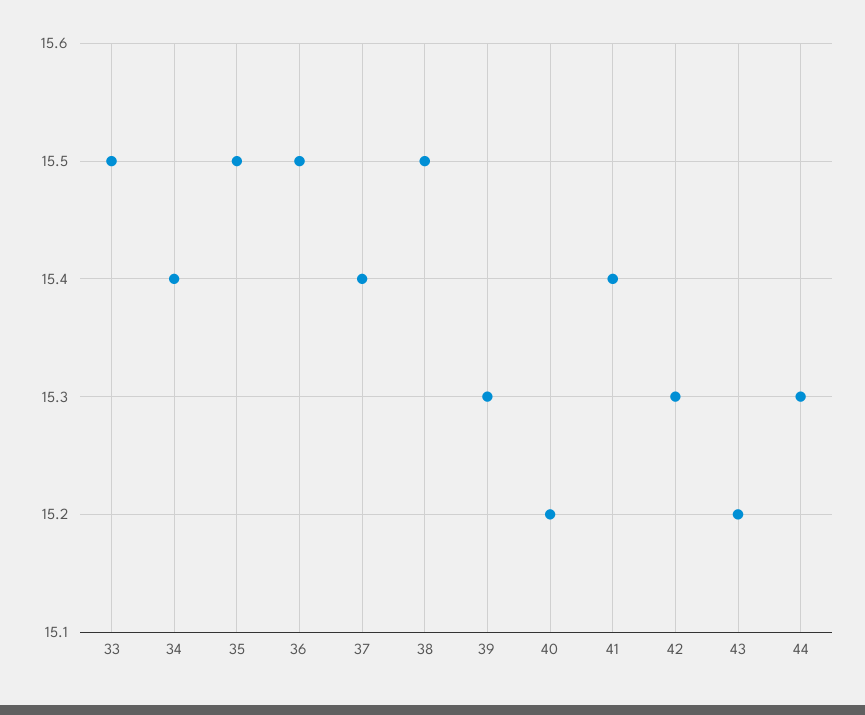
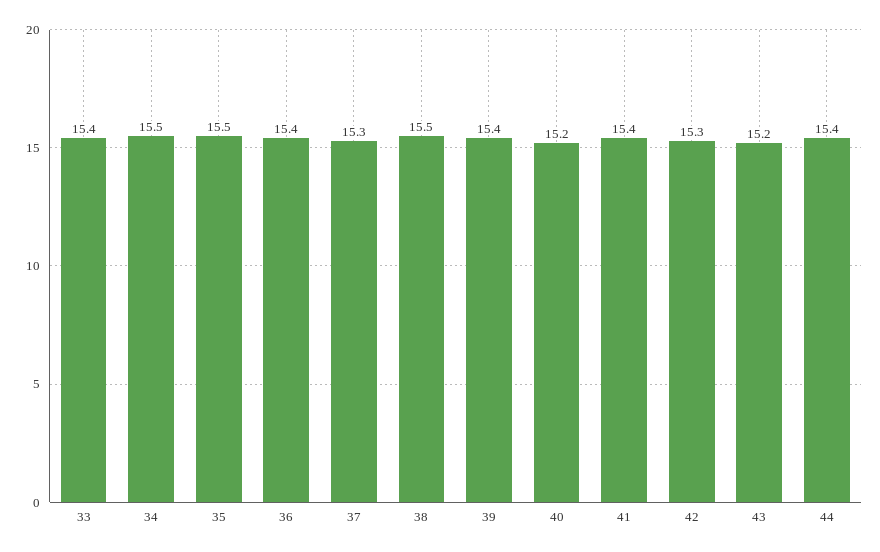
33: 15.5 -> 15.4
34: 15.4 -> 15.5
36: 15.5 -> 15.4
37: 15.4 -> 15.3
39: 15.3 -> 15.4
44: 15.3 -> 15.4

